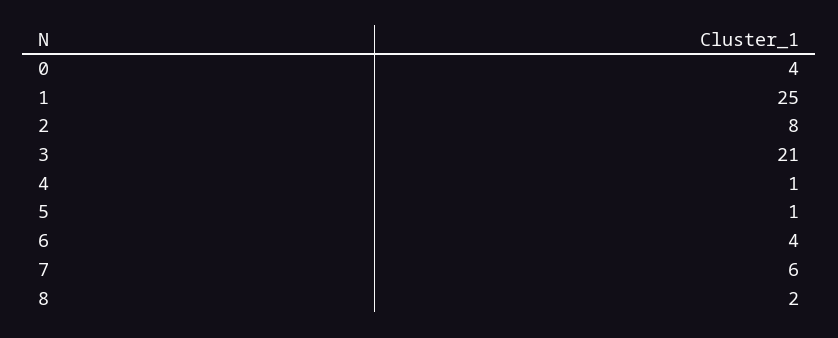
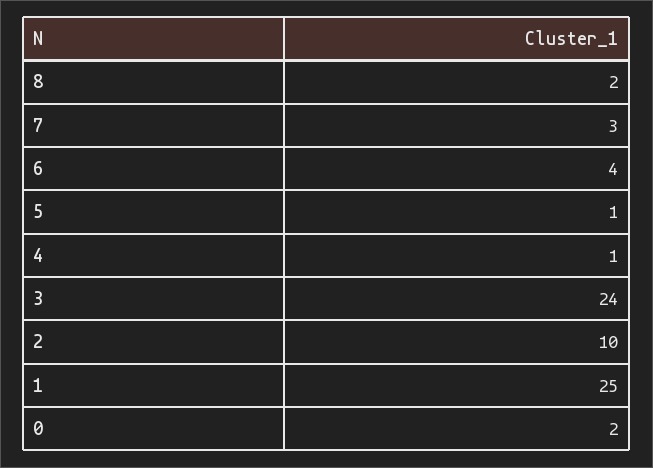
0: 4 -> 2
2: 8 -> 10
3: 21 -> 24
7: 6 -> 3

